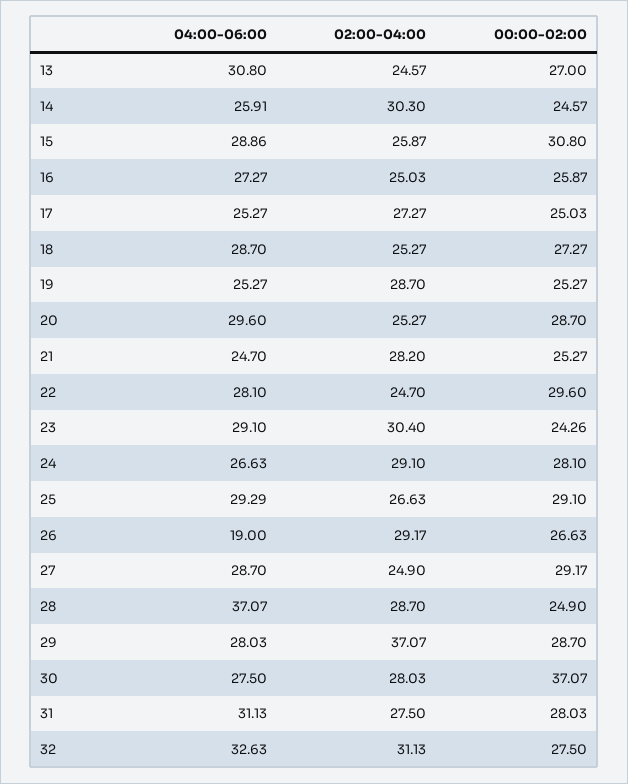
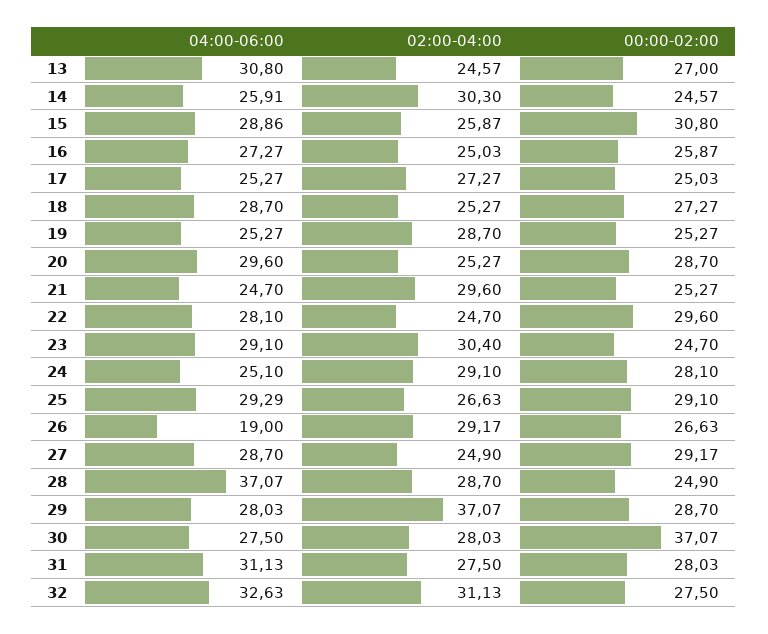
02:00-04:00, 21: 28.2 -> 29.6
00:00-02:00, 23: 24.26 -> 24.7
04:00-06:00, 24: 26.63 -> 25.1

